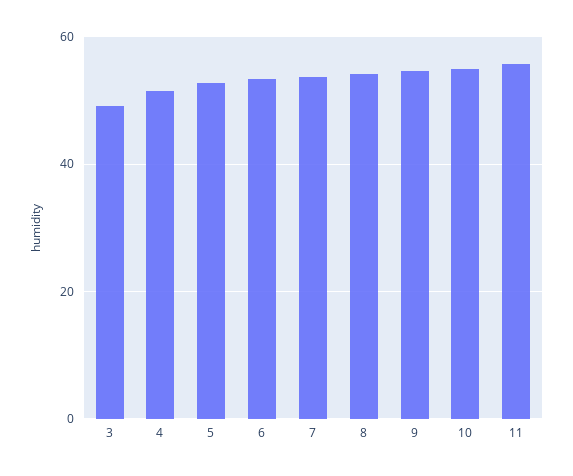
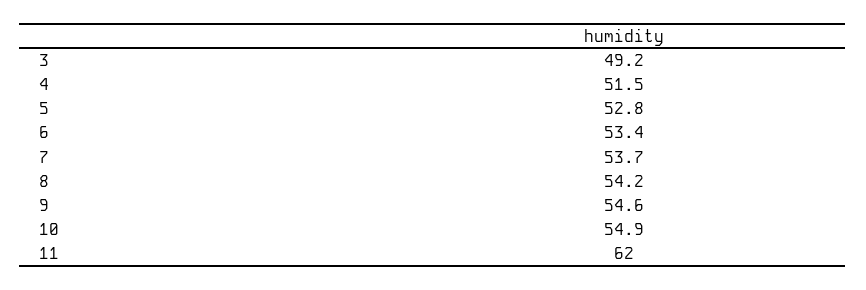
11: 56 -> 62

